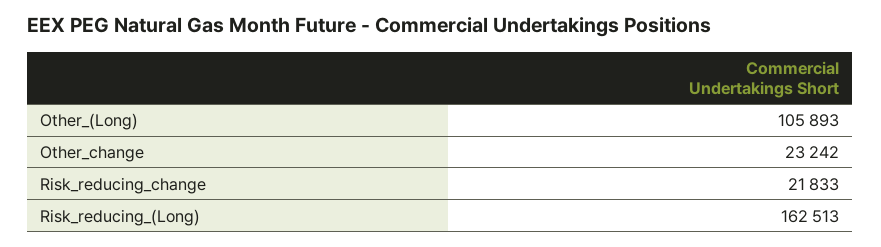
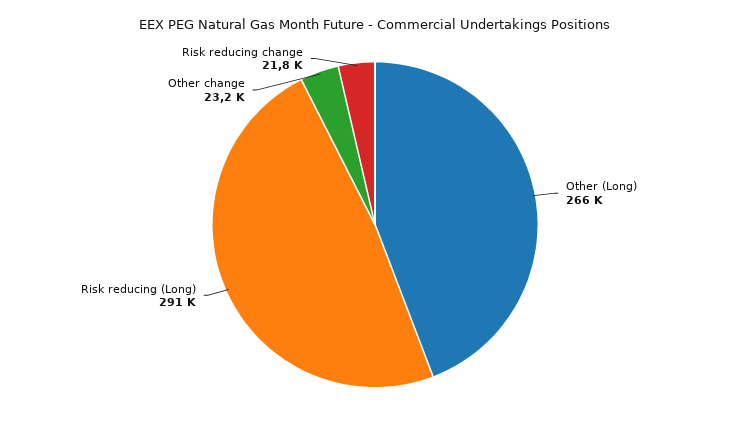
Other_(Long): 105893 -> 266000
Risk_reducing_(Long): 162513 -> 291000

